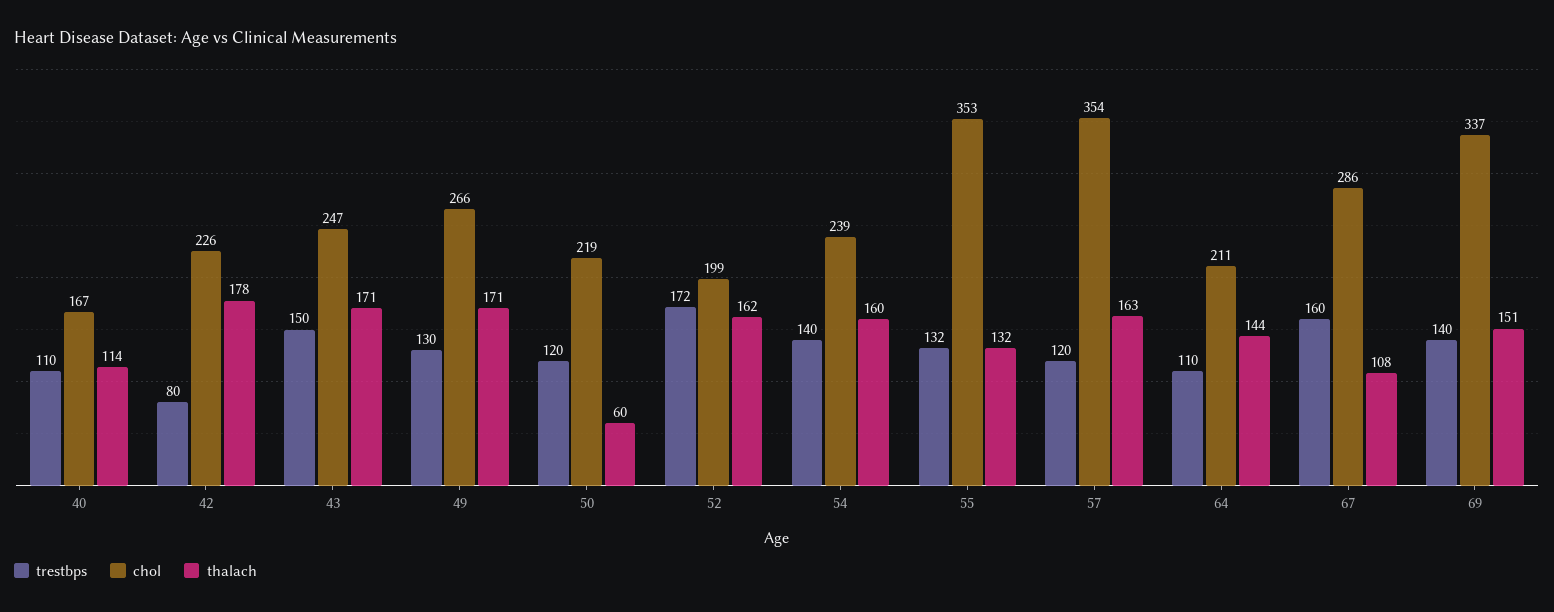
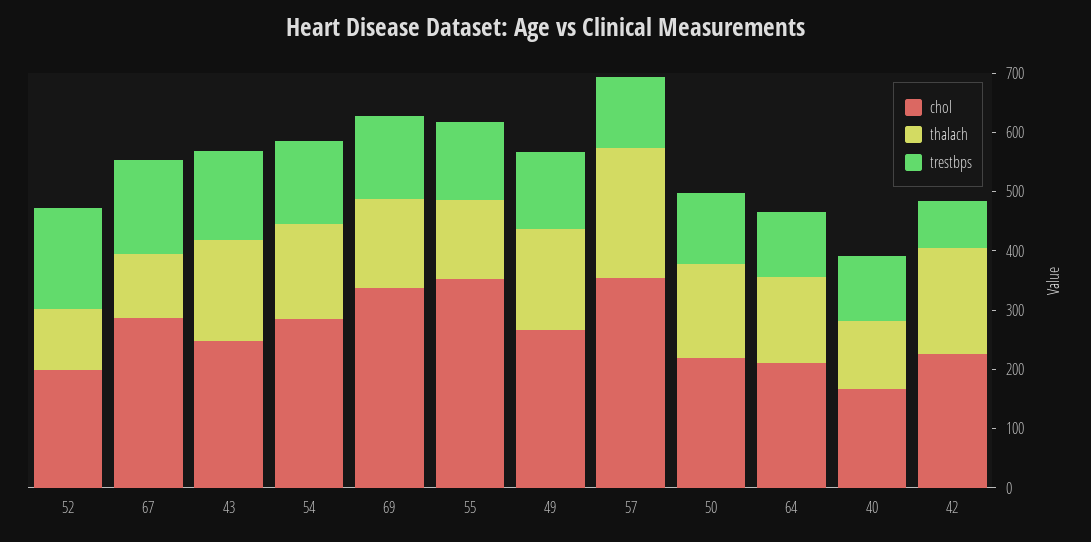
thalach, 50: 60 -> 160
thalach, 52: 162 -> 100
chol, 54: 239 -> 280
thalach, 57: 163 -> 220

